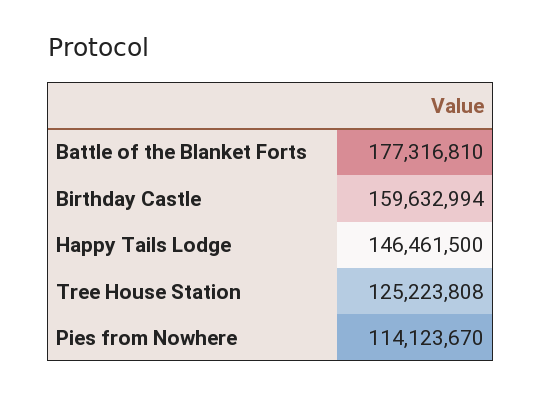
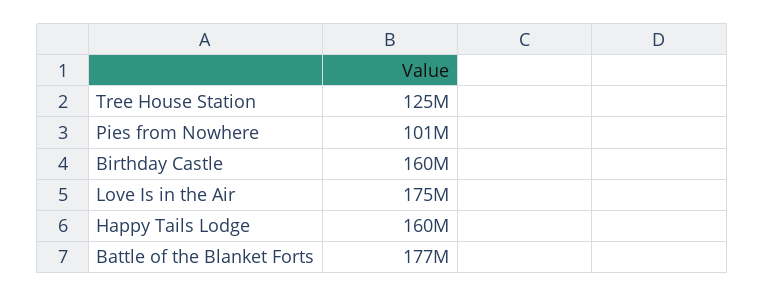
Happy Tails Lodge: 146461500 -> 160000000
Pies from Nowhere: 114123670 -> 101000000
Love Is in the Air: none -> 175000000

